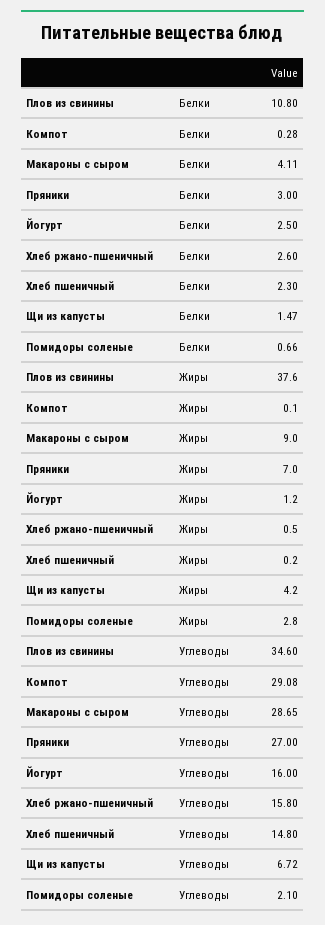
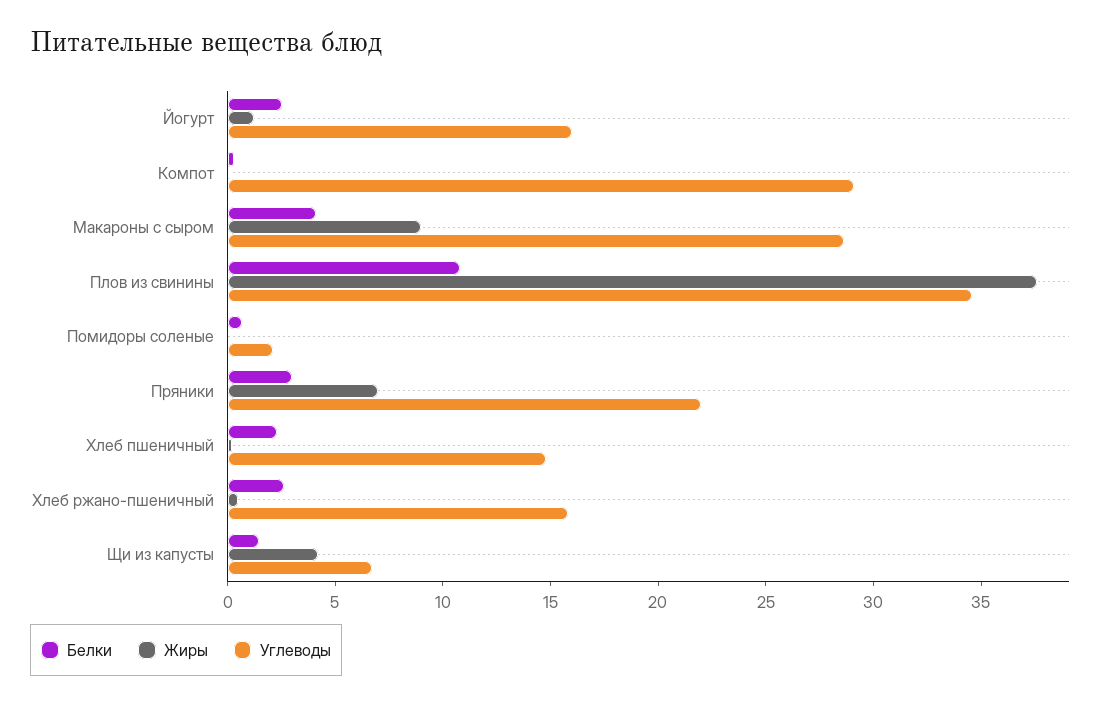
Жиры, Помидоры соленые: 2.8 -> 0
Углеводы, Пряники: 27 -> 22

